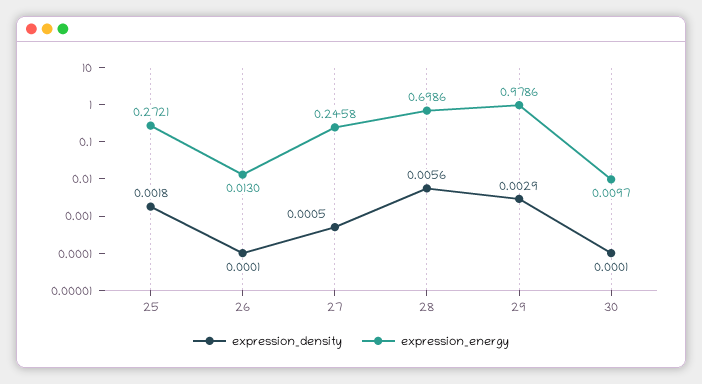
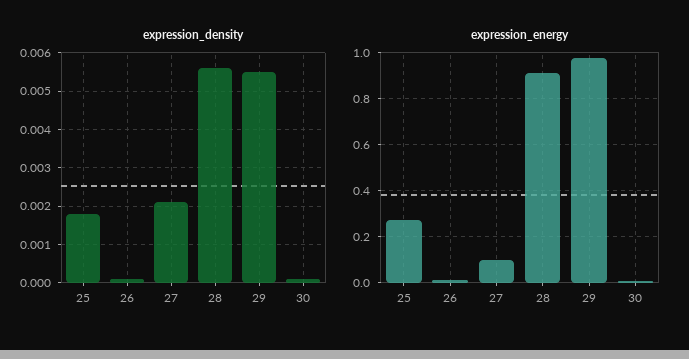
expression_density, 27: 0.0005 -> 0.002
expression_energy, 27: 0.2458 -> 0.1
expression_energy, 28: 0.6986 -> 0.9
expression_density, 29: 0.0029 -> 0.0055

